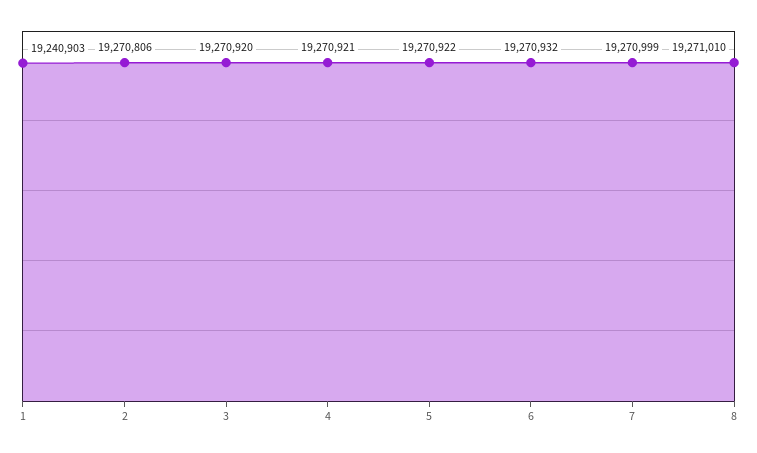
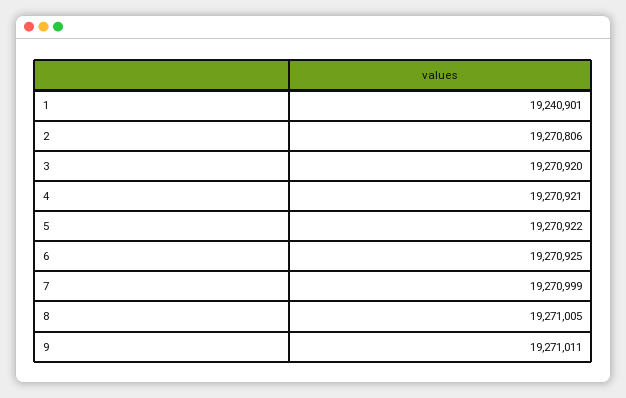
1: 19240903 -> 19240901
6: 19270932 -> 19270925
8: 19271010 -> 19271005
9: none -> 19271011

